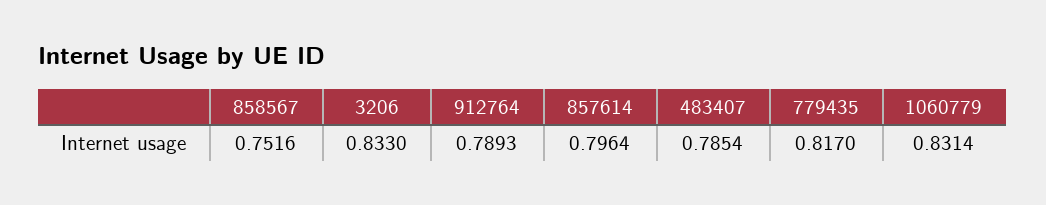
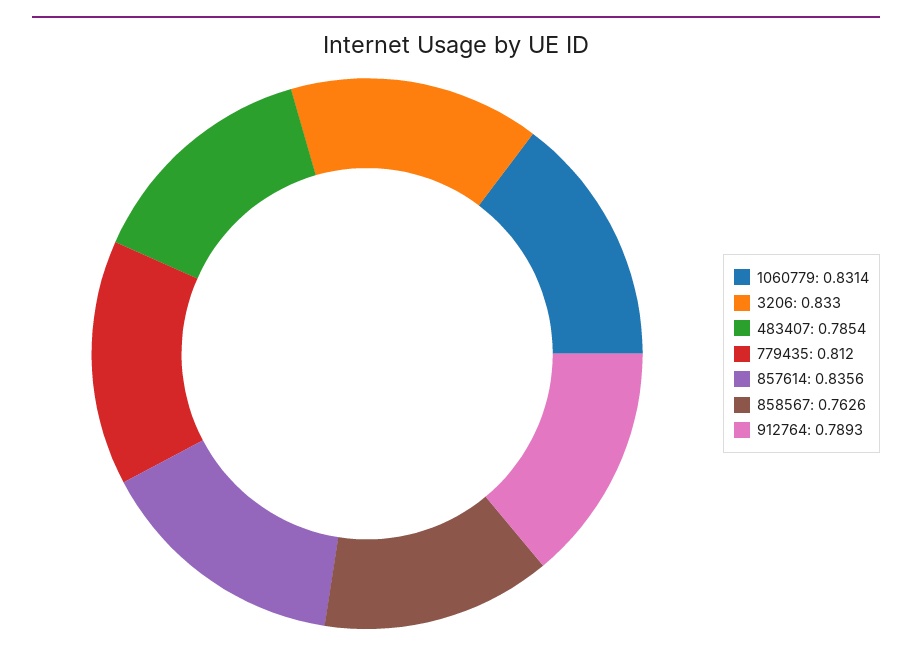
858567: 0.7516 -> 0.7626
857614: 0.7964 -> 0.8356
779435: 0.817 -> 0.812

